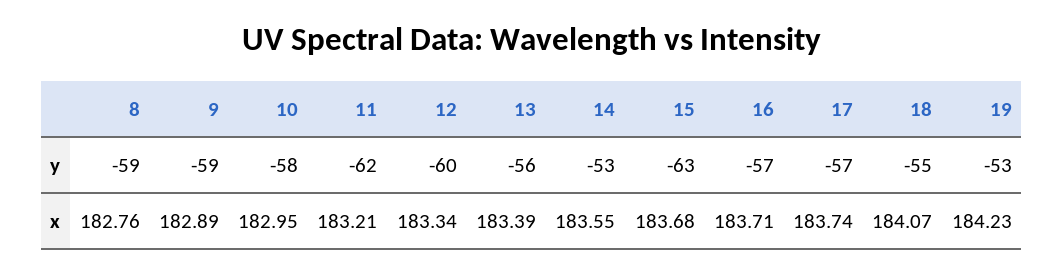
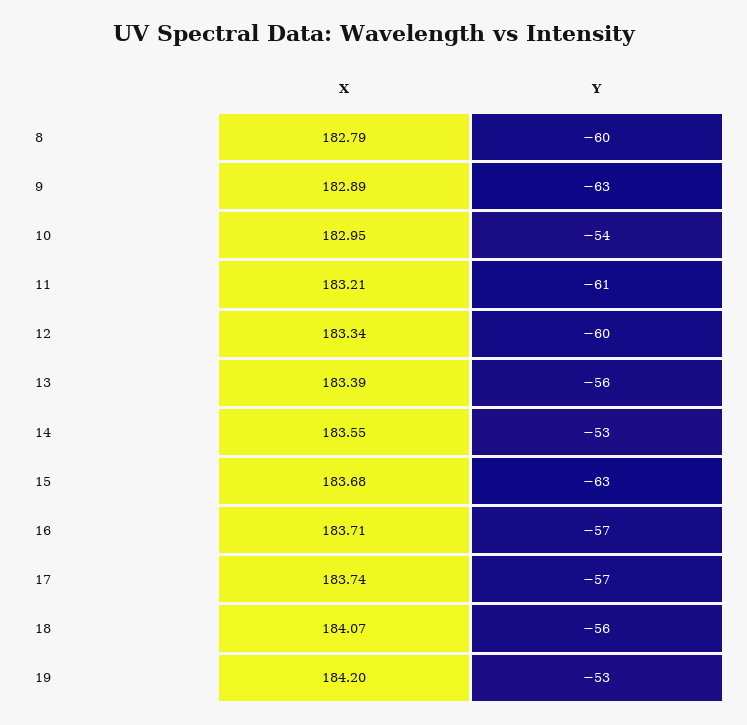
8, y: -59 -> -60
9, y: -59 -> -63
10, y: -58 -> -54
11, y: -62 -> -61
18, y: -55 -> -56
8, x: 182.76 -> 182.79
19, x: 184.23 -> 184.2

